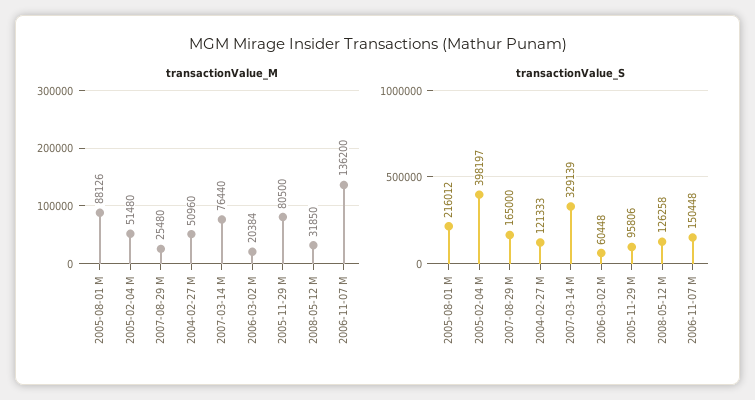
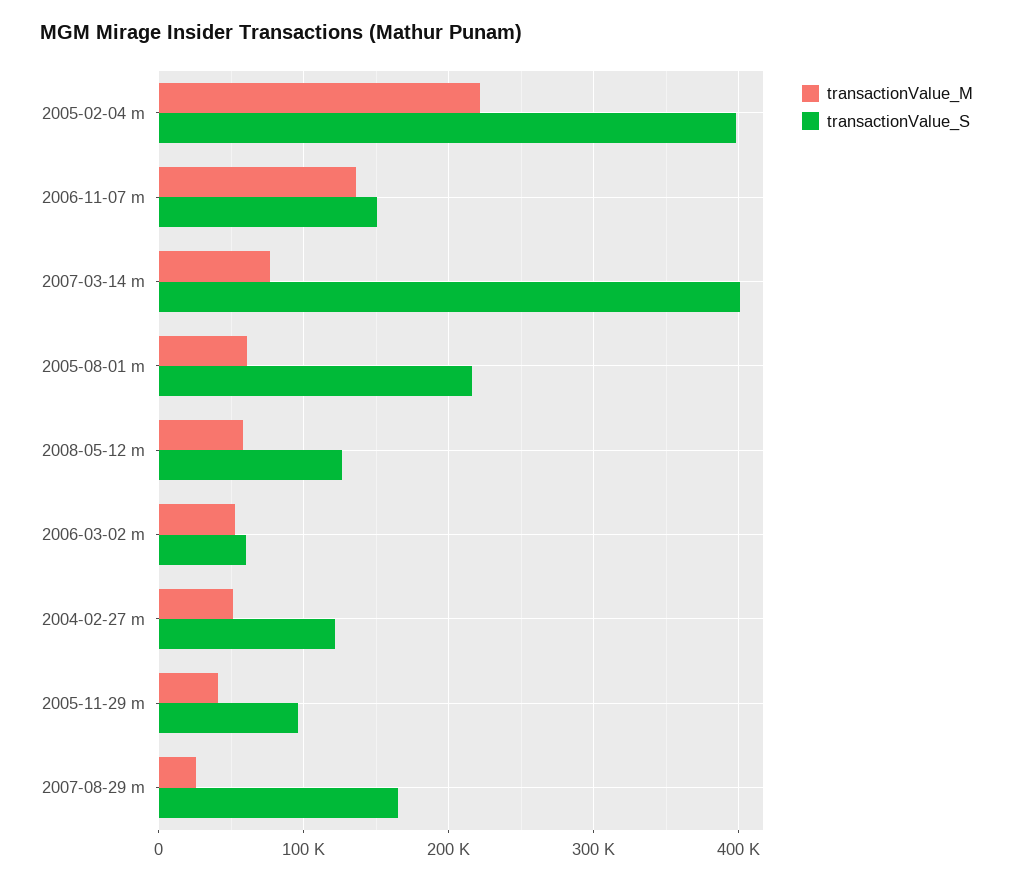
transactionValue_M, 2005-08-01 M: 88126 -> 60000
transactionValue_M, 2005-02-04 M: 51480 -> 220000
transactionValue_M, 2006-03-02 M: 20384 -> 50000
transactionValue_M, 2005-11-29 M: 80500 -> 40000
transactionValue_M, 2008-05-12 M: 31850 -> 60000
transactionValue_S, 2007-03-14 M: 329139 -> 400000

